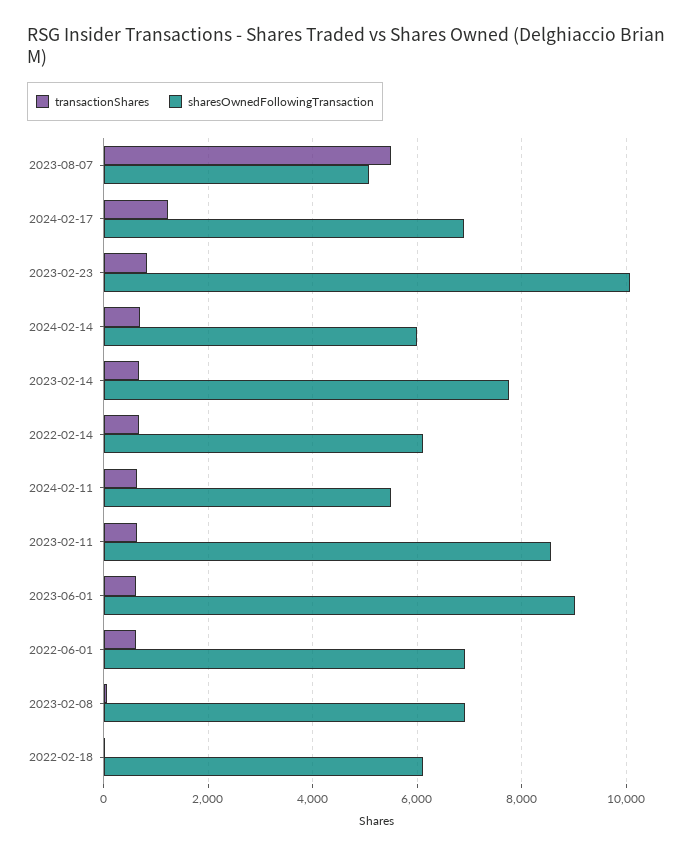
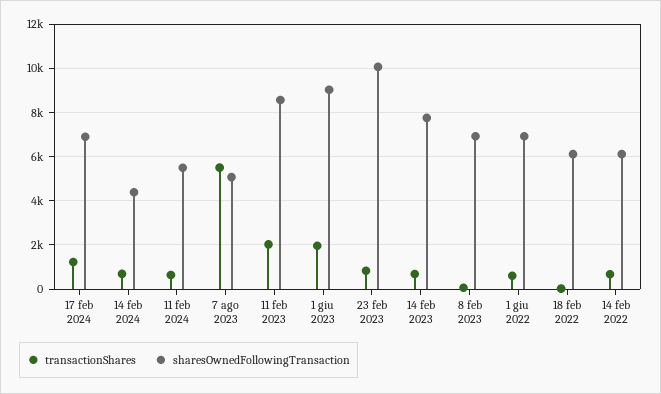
sharesOwnedFollowingTransaction, 2024-02-14: 6000 -> 4500
transactionShares, 2023-02-11: 600 -> 2000
transactionShares, 2023-06-01: 600 -> 2000

